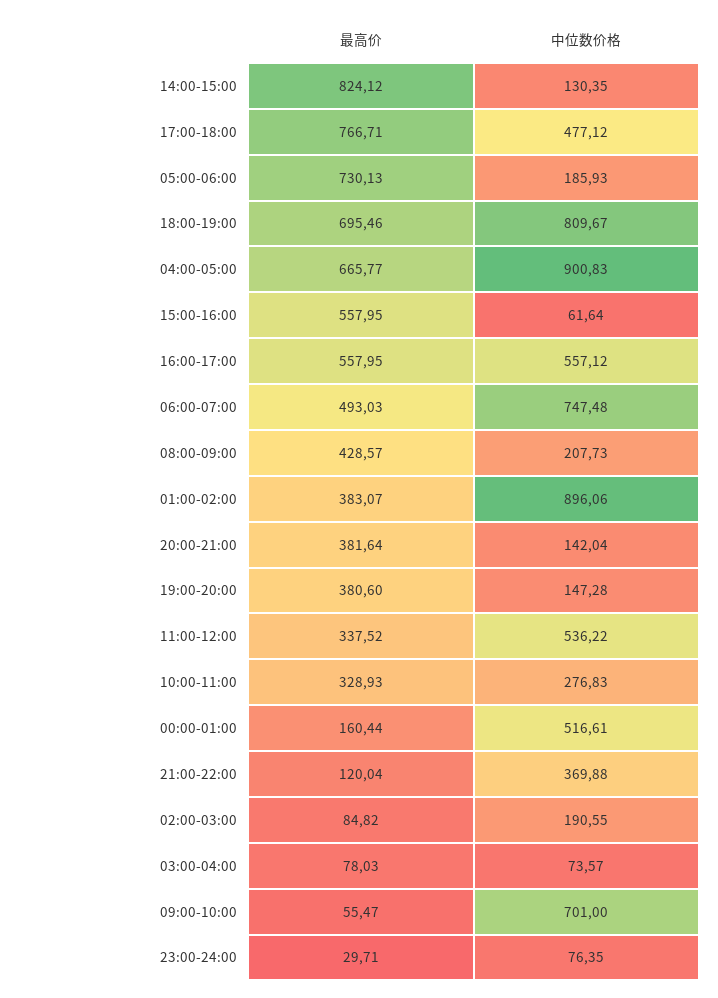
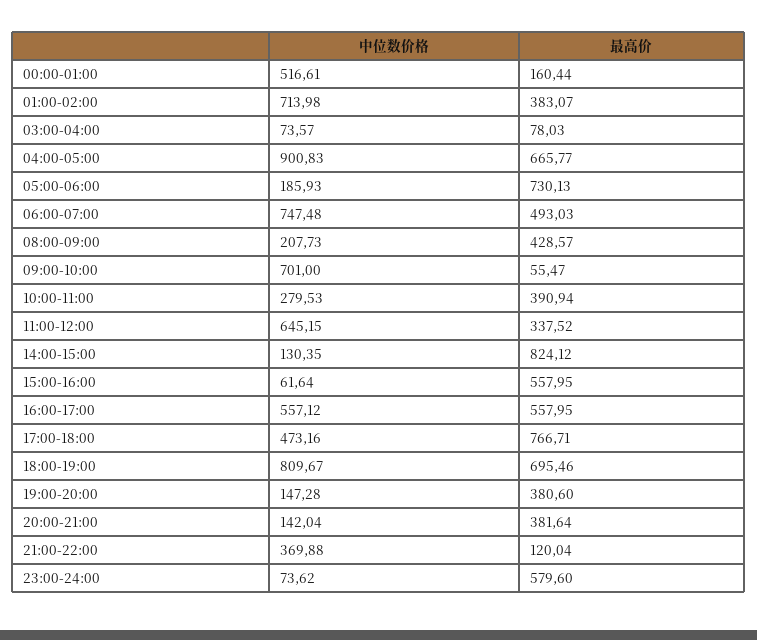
中位数价格, 17:00-18:00: 477.12 -> 473.16
中位数价格, 01:00-02:00: 896.06 -> 713.98
中位数价格, 11:00-12:00: 536.22 -> 645.15
最高价, 10:00-11:00: 328.93 -> 390.94
中位数价格, 10:00-11:00: 276.83 -> 279.53
最高价, 02:00-03:00: 84.82 -> none
中位数价格, 02:00-03:00: 190.55 -> none
最高价, 23:00-24:00: 29.71 -> 579.6
中位数价格, 23:00-24:00: 76.35 -> 73.62

